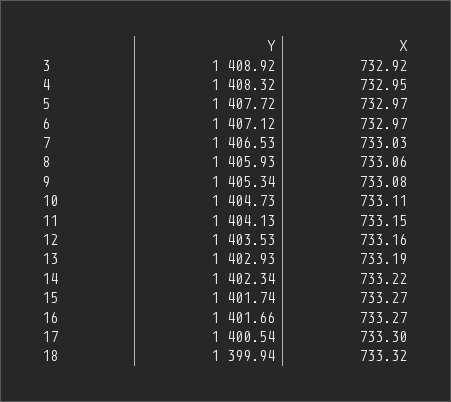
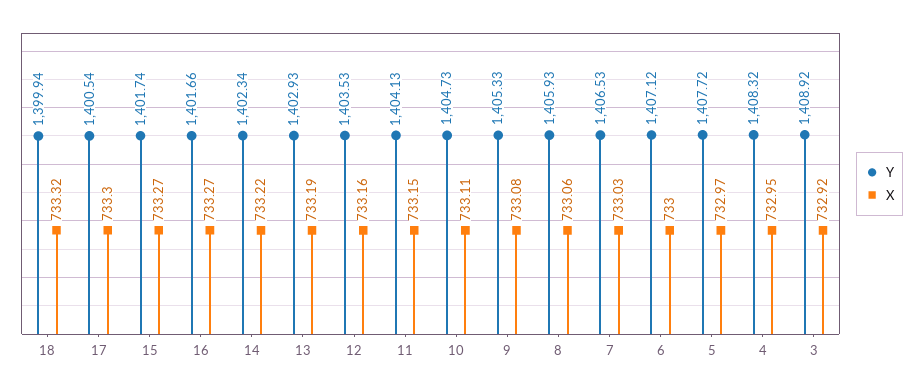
X, 6: 732.97 -> 733
Y, 9: 1405.34 -> 1405.33

